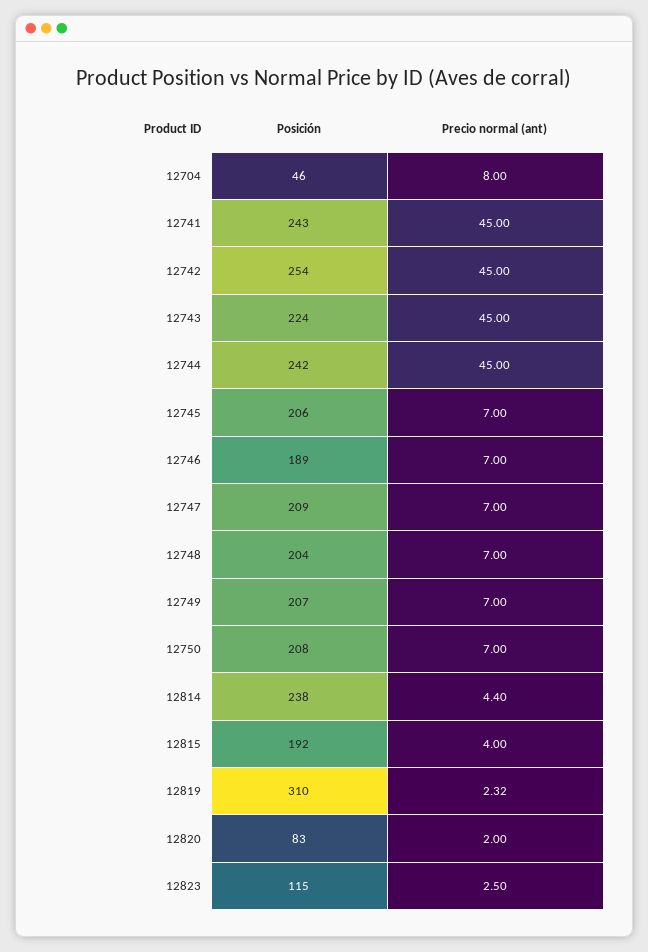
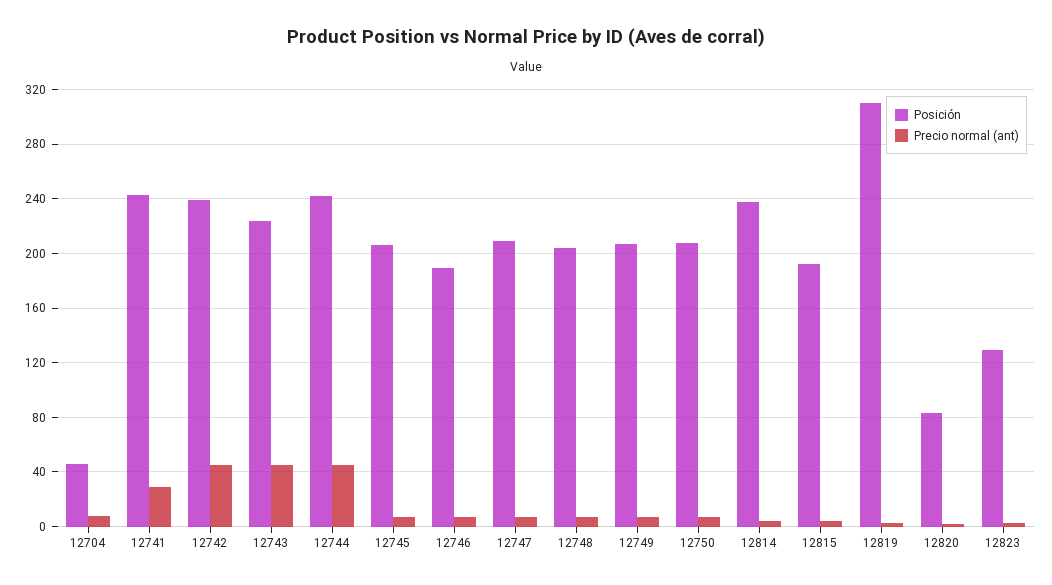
Precio normal (ant), 12741: 45 -> 30
Posición, 12742: 254 -> 240
Posición, 12823: 115 -> 130

